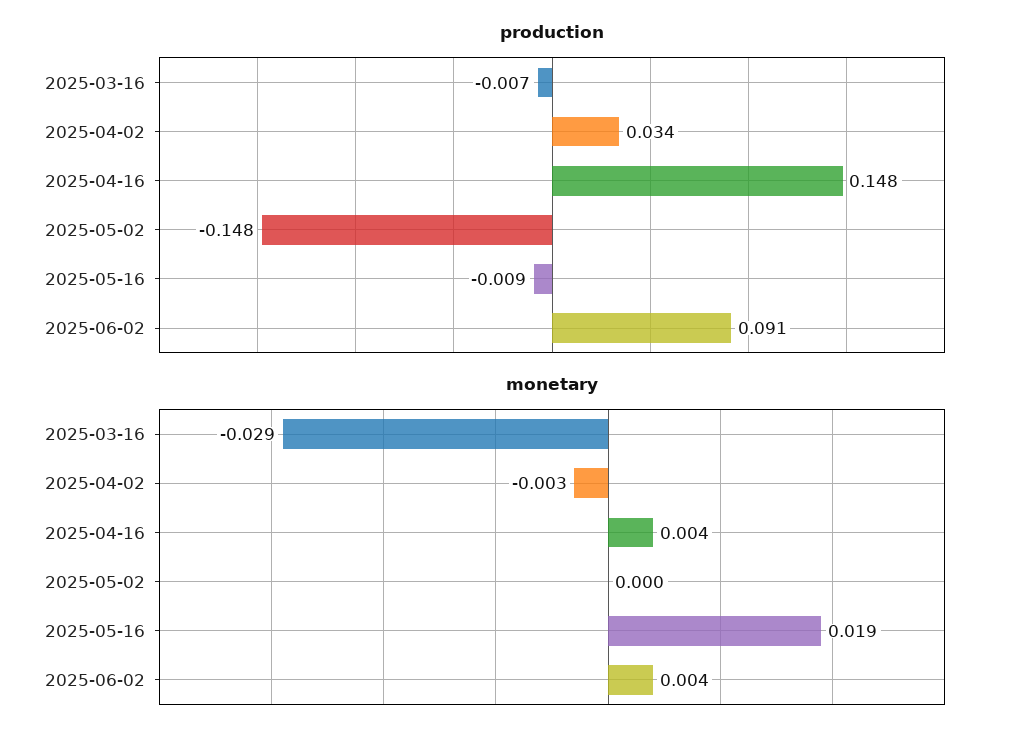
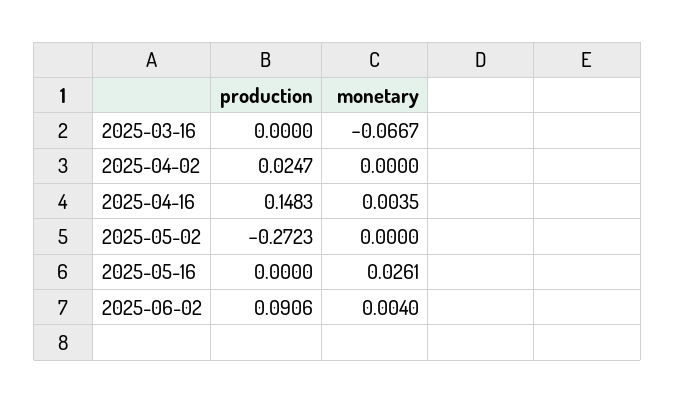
production, 2025-03-16: -0.007 -> 0
production, 2025-04-02: 0.034 -> 0.0247
production, 2025-05-02: -0.148 -> -0.2723
production, 2025-05-16: -0.009 -> 0
monetary, 2025-03-16: -0.029 -> -0.0667
monetary, 2025-04-02: -0.003 -> 0
monetary, 2025-05-16: 0.019 -> 0.0261

